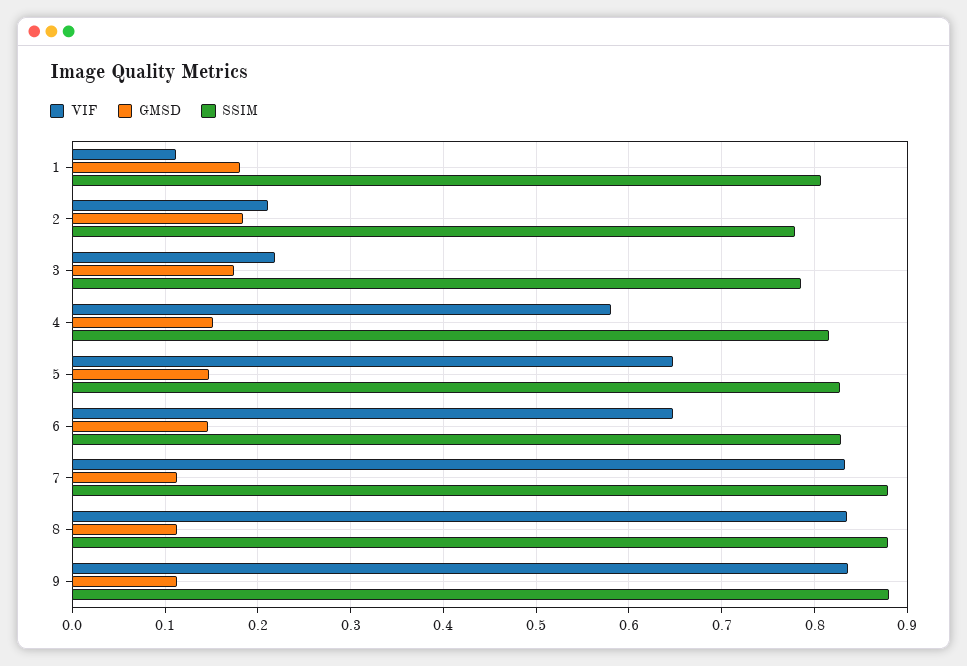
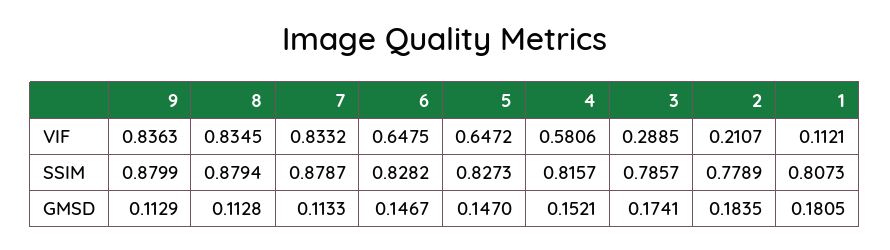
VIF, 3: 0.22 -> 0.2885

